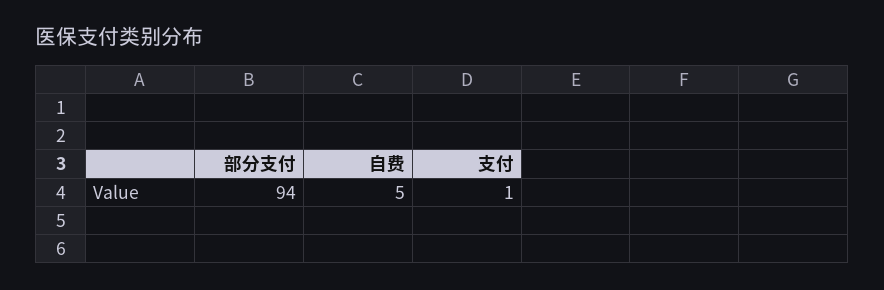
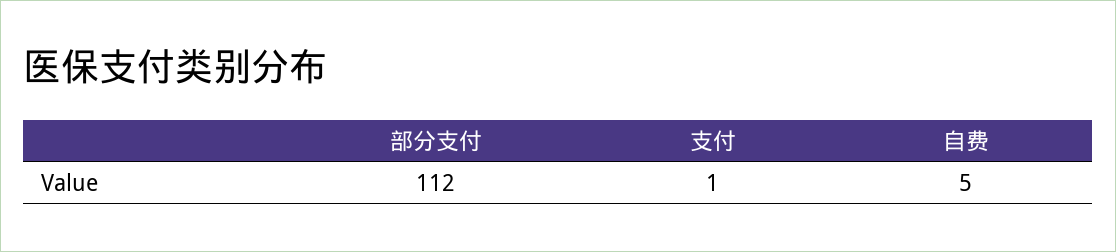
部分支付: 94 -> 112

